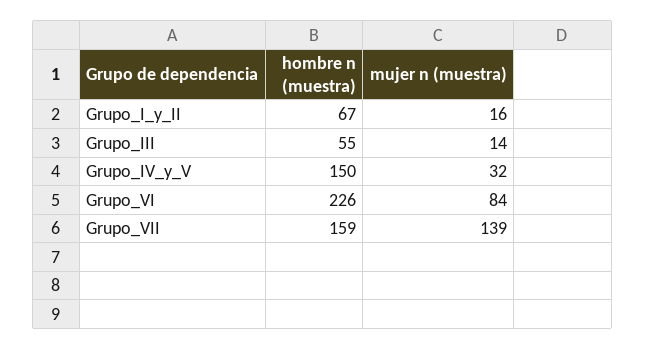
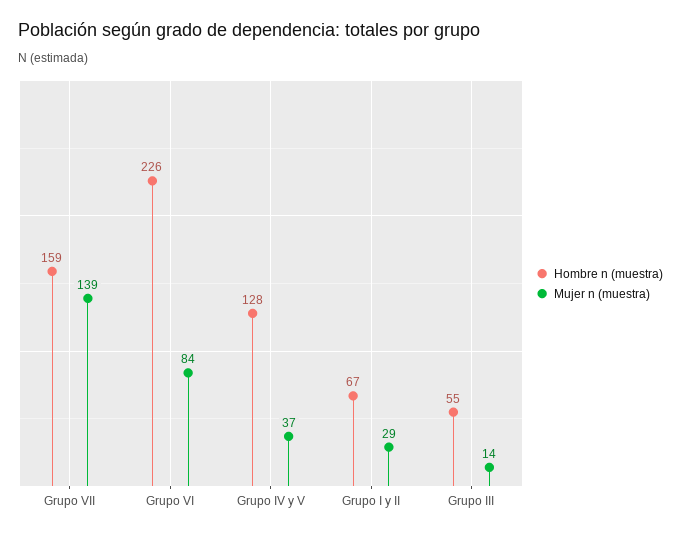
mujer n (muestra), Grupo_I_y_II: 16 -> 29
hombre n (muestra), Grupo_IV_y_V: 150 -> 128
mujer n (muestra), Grupo_IV_y_V: 32 -> 37

